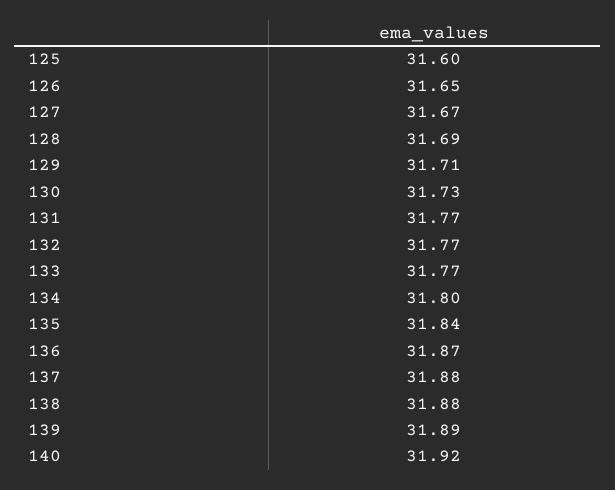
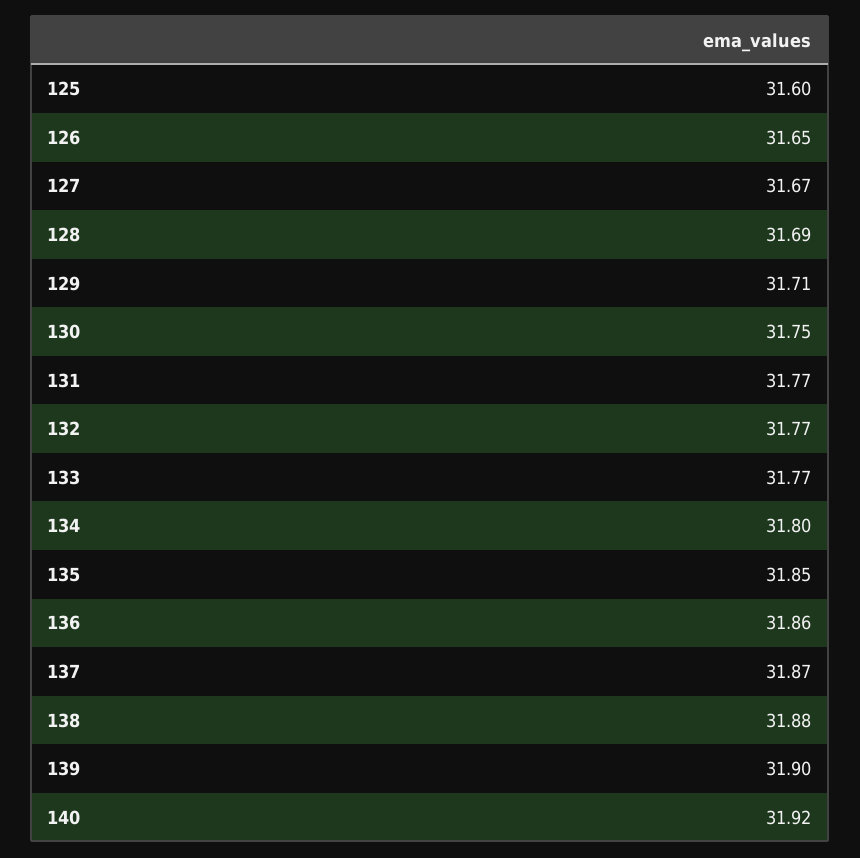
130: 31.73 -> 31.75
135: 31.84 -> 31.85
136: 31.87 -> 31.86
137: 31.88 -> 31.87
139: 31.89 -> 31.9

